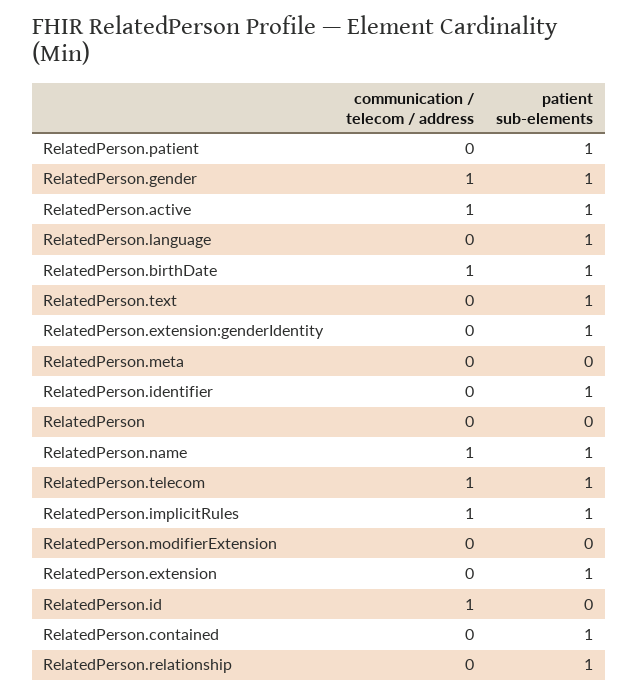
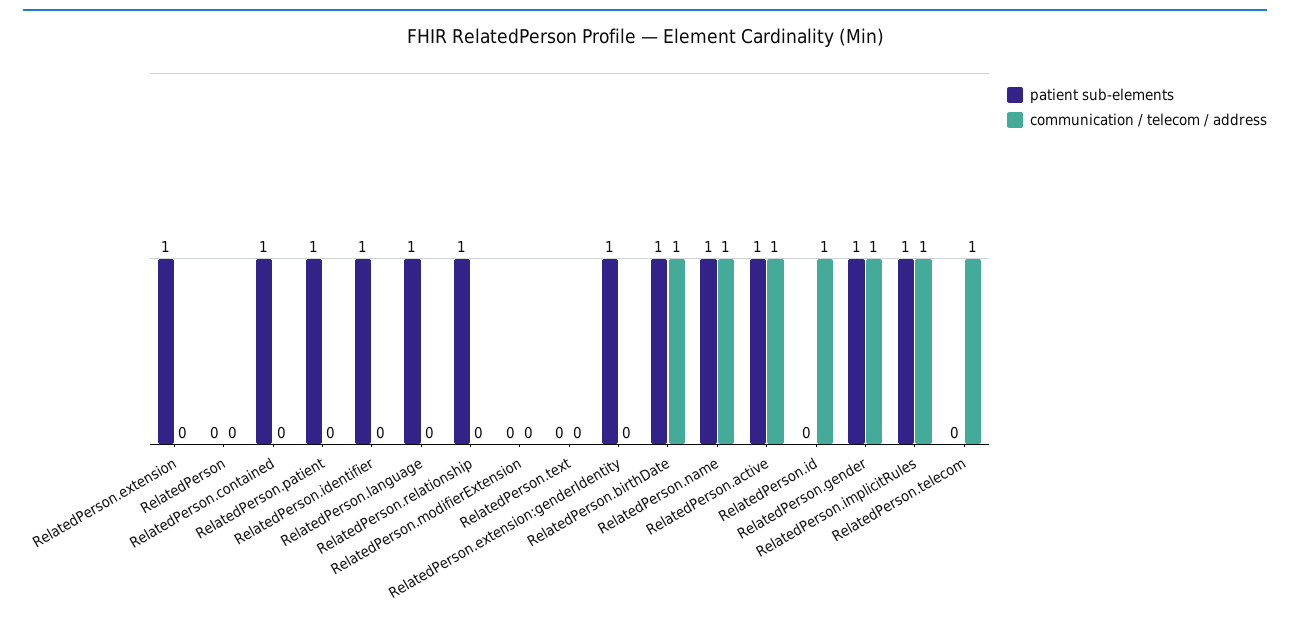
patient sub-elements, RelatedPerson.text: 1 -> 0
communication / telecom / address, RelatedPerson.meta: 0 -> none
patient sub-elements, RelatedPerson.meta: 0 -> none
patient sub-elements, RelatedPerson.telecom: 1 -> 0

